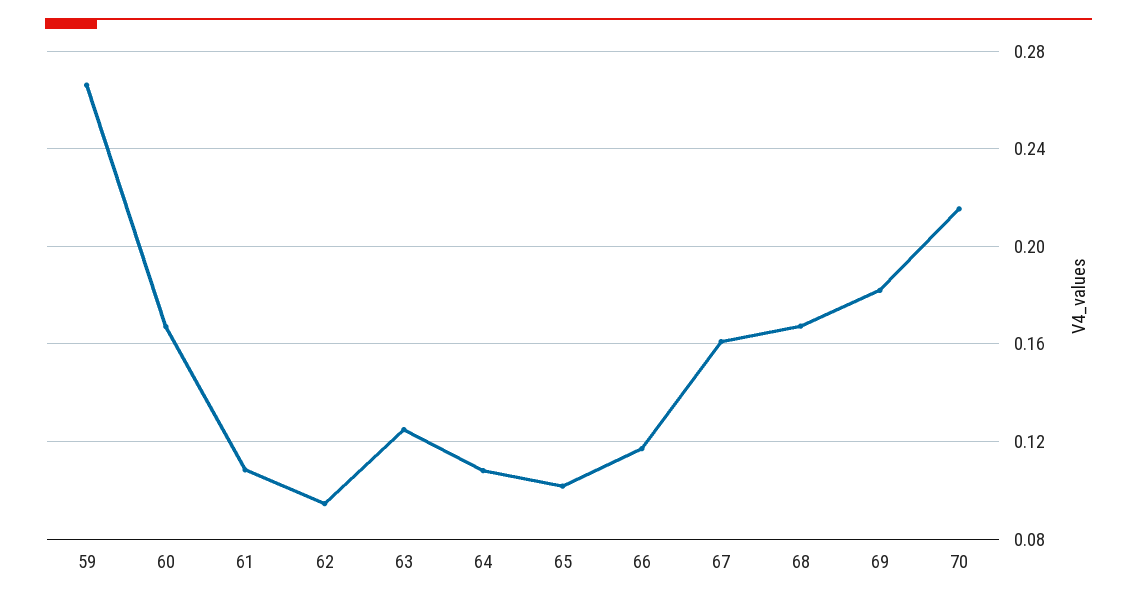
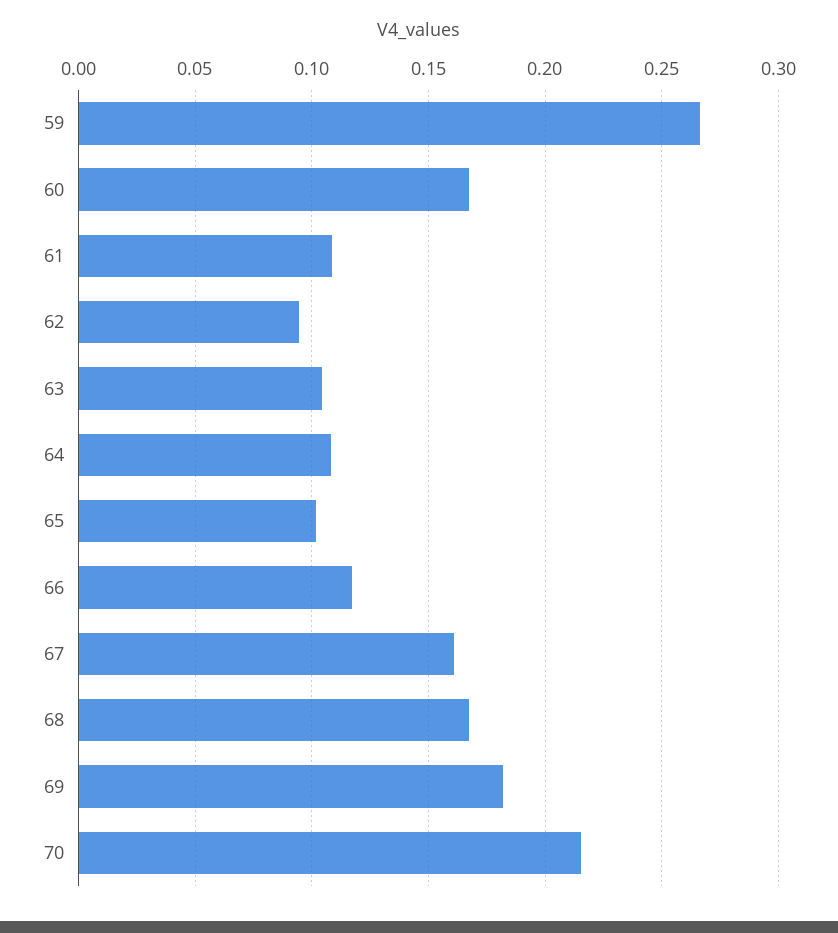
63: 0.125 -> 0.105

